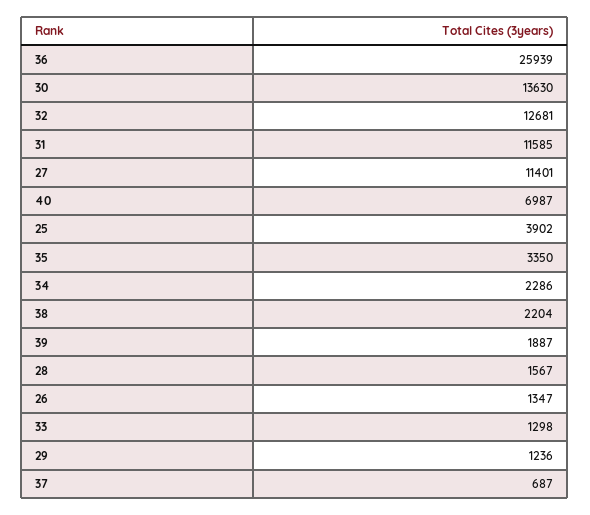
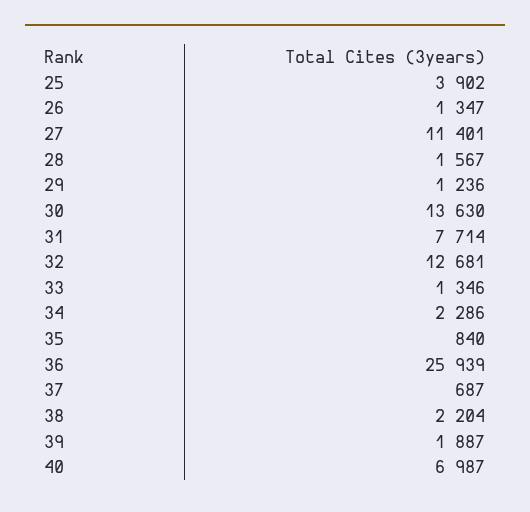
31: 11585 -> 7714
35: 3350 -> 840
33: 1298 -> 1346

